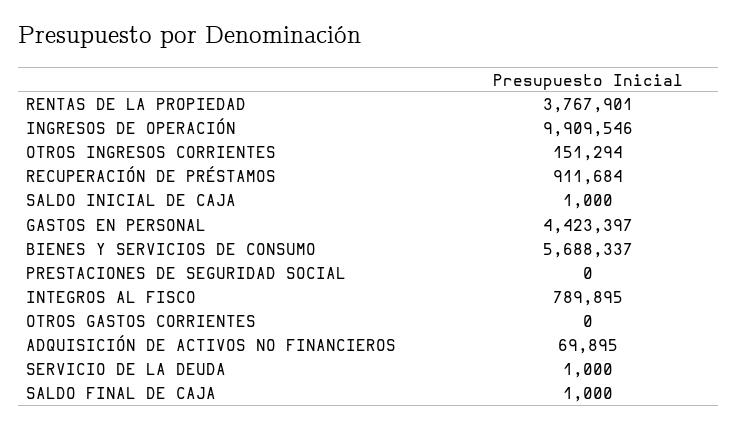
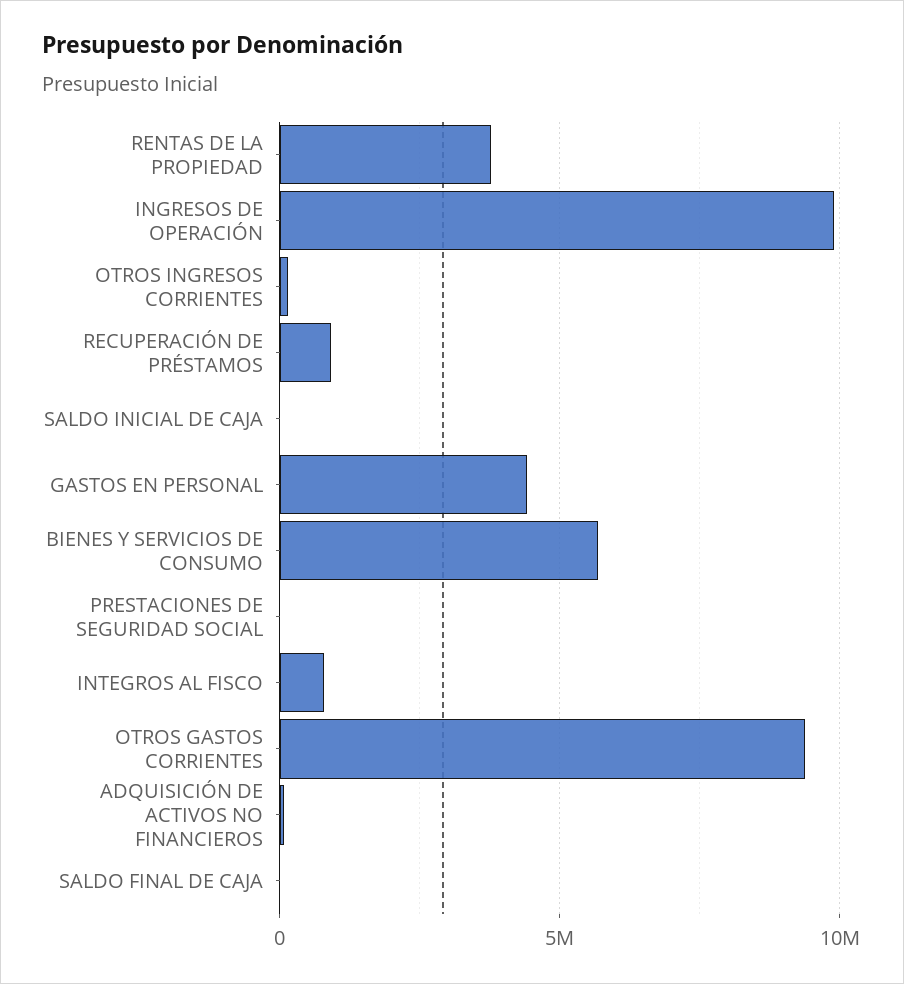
OTROS GASTOS CORRIENTES: 0 -> 9500000
SERVICIO DE LA DEUDA: 1000 -> none

